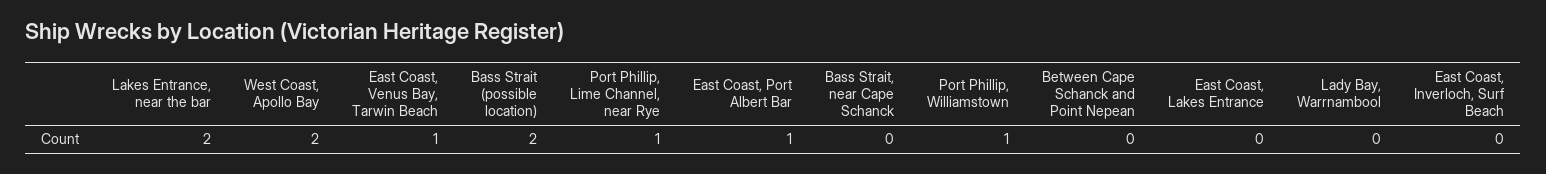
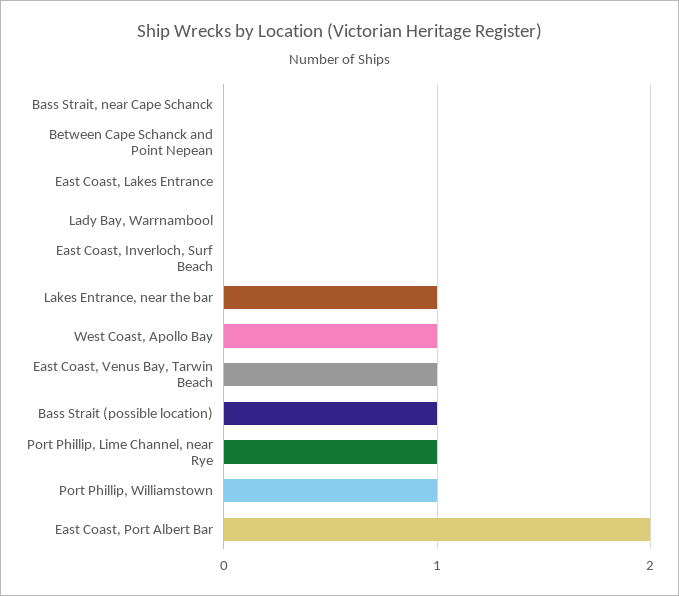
Lakes Entrance, near the bar: 2 -> 1
West Coast, Apollo Bay: 2 -> 1
Bass Strait (possible location): 2 -> 1
East Coast, Port Albert Bar: 1 -> 2

